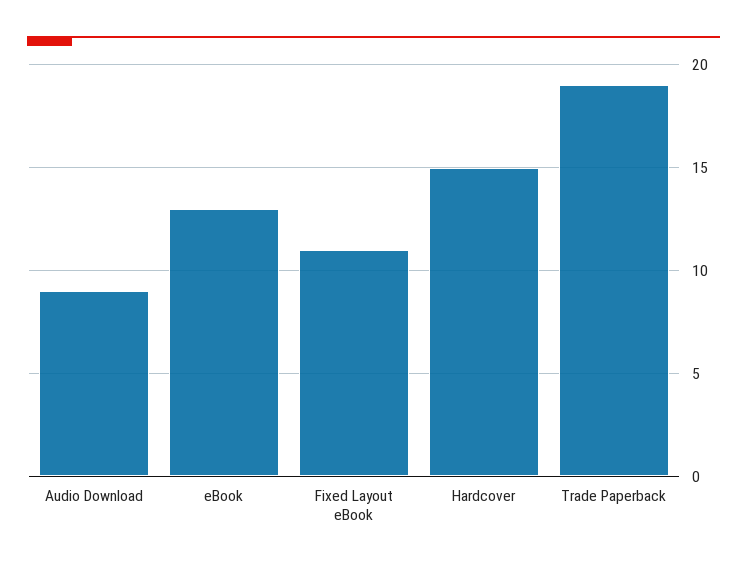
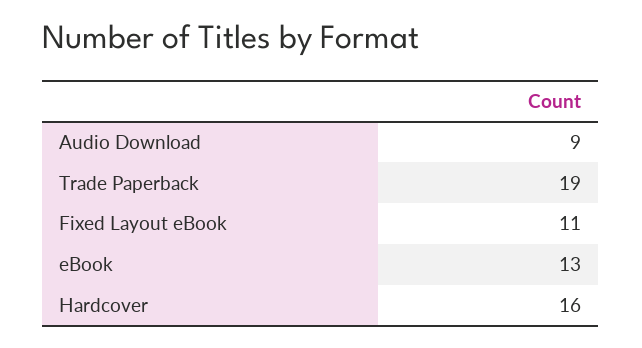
Hardcover: 15 -> 16

